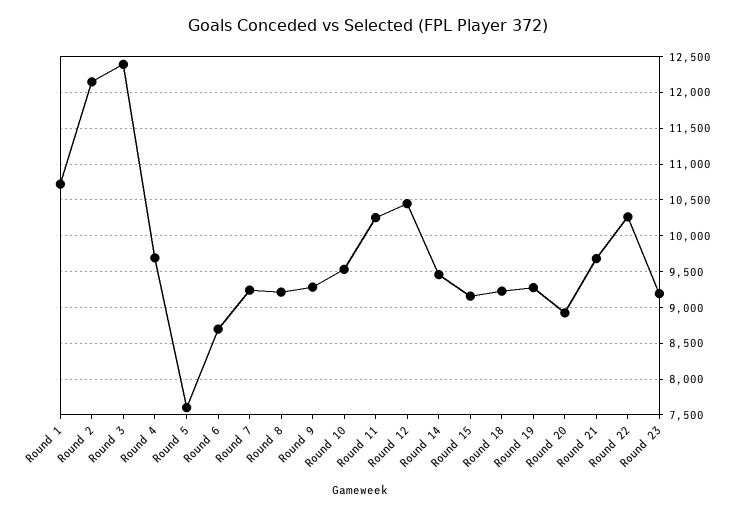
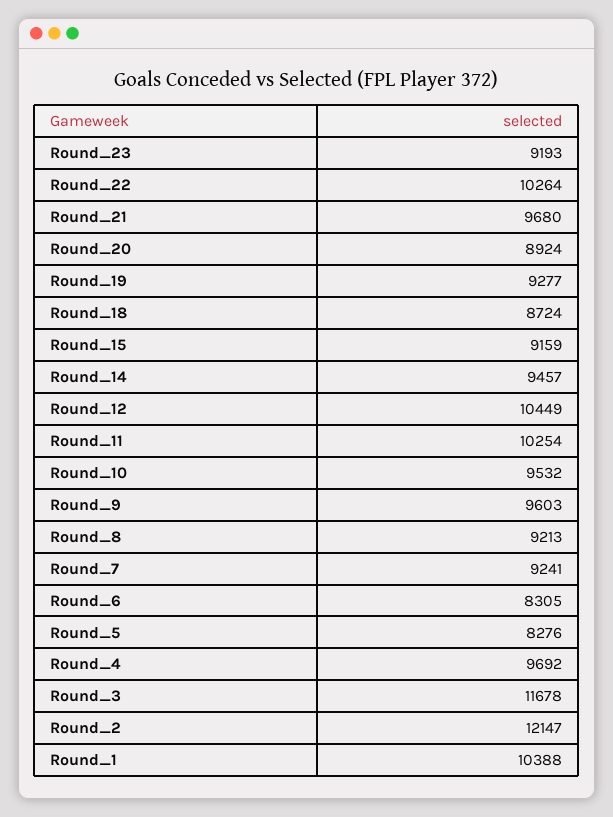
Round 1: 10700 -> 10388
Round 3: 12400 -> 11678
Round 5: 7600 -> 8276
Round 6: 8700 -> 8305
Round 9: 9300 -> 9603
Round 18: 9200 -> 8724

